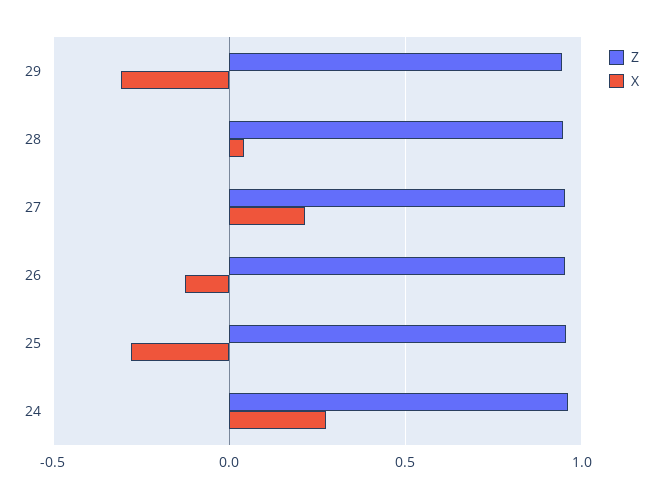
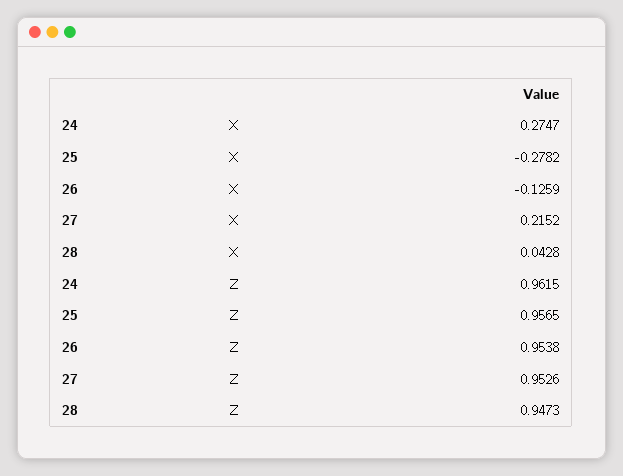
Z, 29: 0.95 -> none
X, 29: -0.3 -> none

